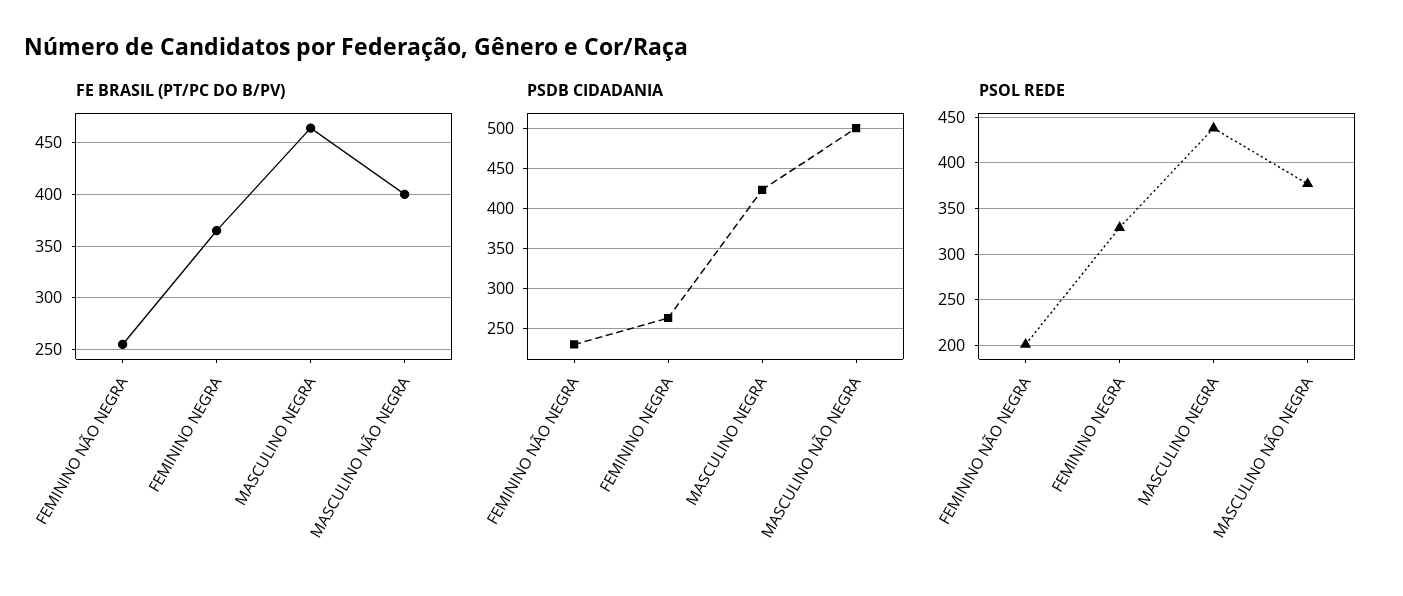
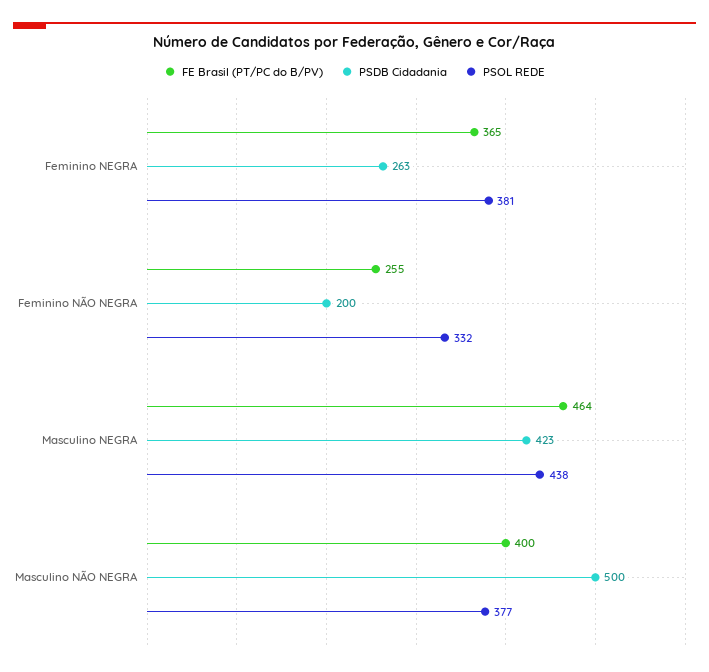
PSDB CIDADANIA, FEMININO NÃO NEGRA: 230 -> 200
PSOL REDE, FEMININO NÃO NEGRA: 200 -> 332
PSOL REDE, FEMININO NEGRA: 330 -> 381

